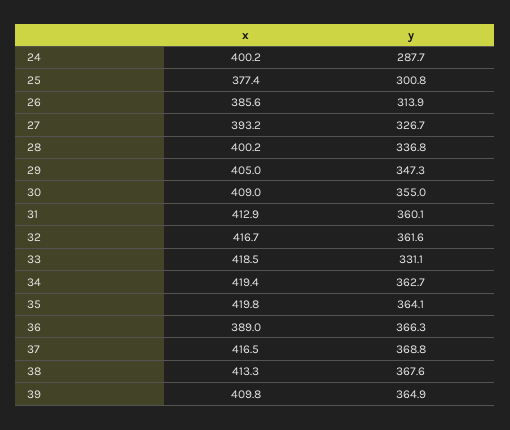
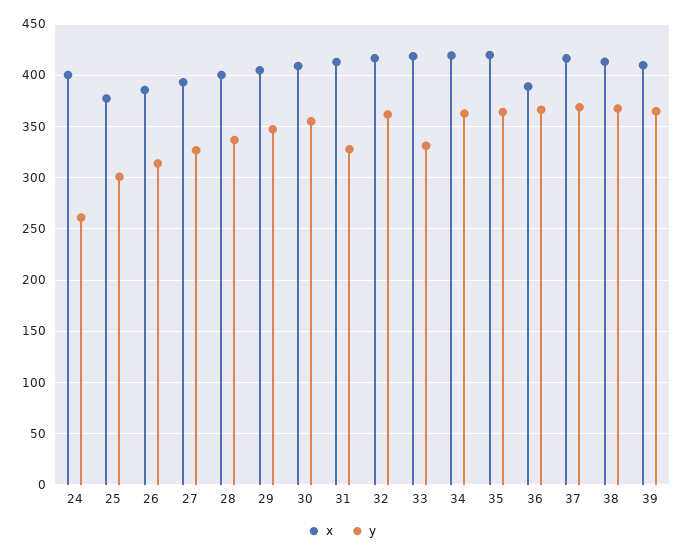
y, 24: 287.7 -> 260
y, 31: 360.1 -> 330

